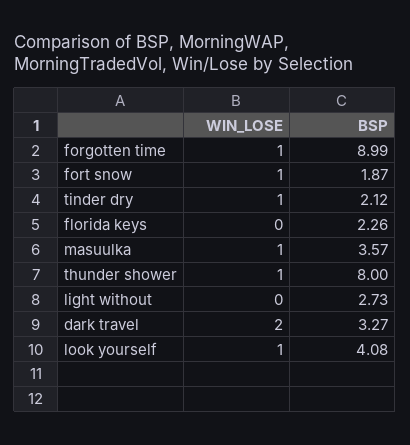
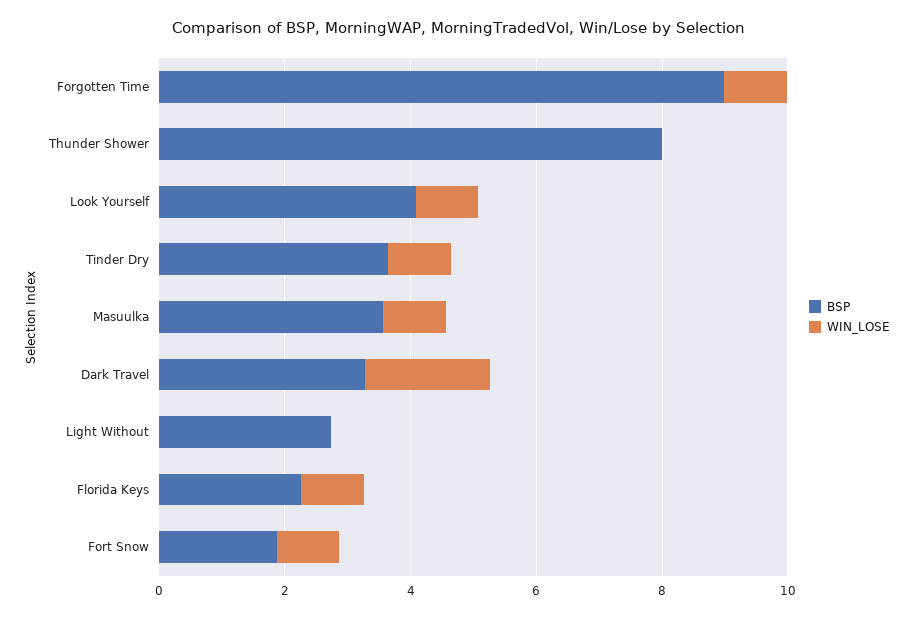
BSP, tinder dry: 2.12 -> 3.5
WIN_LOSE, florida keys: 0 -> 1
WIN_LOSE, thunder shower: 1 -> 0

